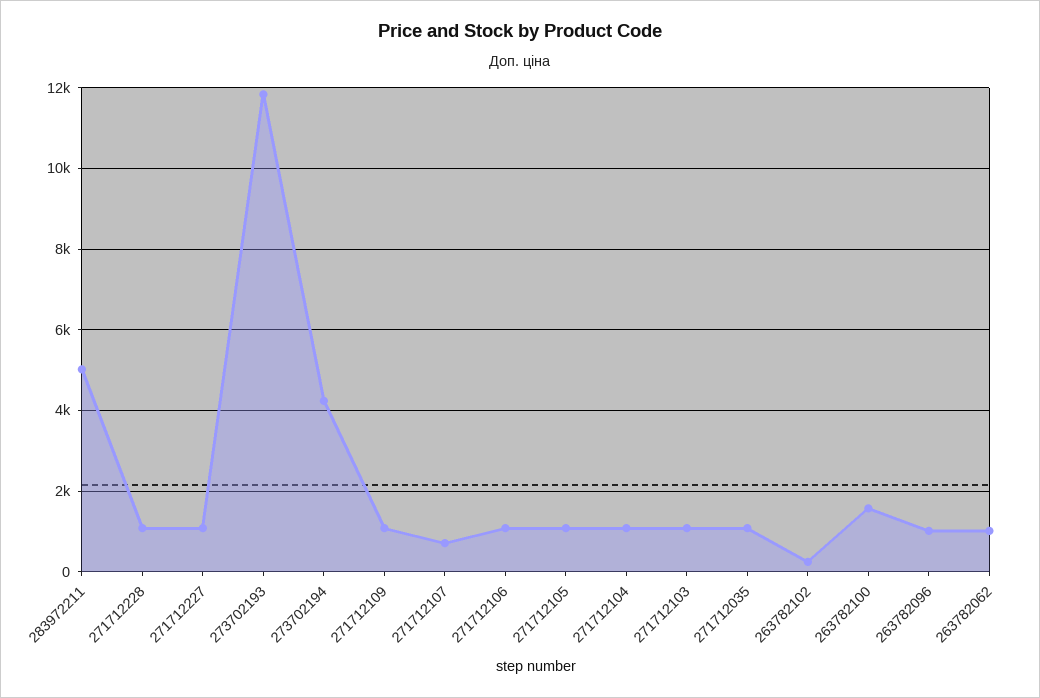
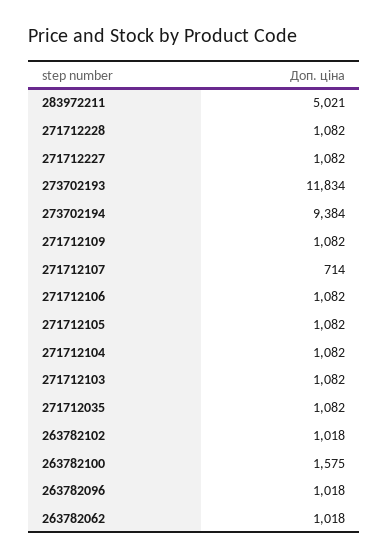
273702194: 4200 -> 9384
263782102: 200 -> 1018

